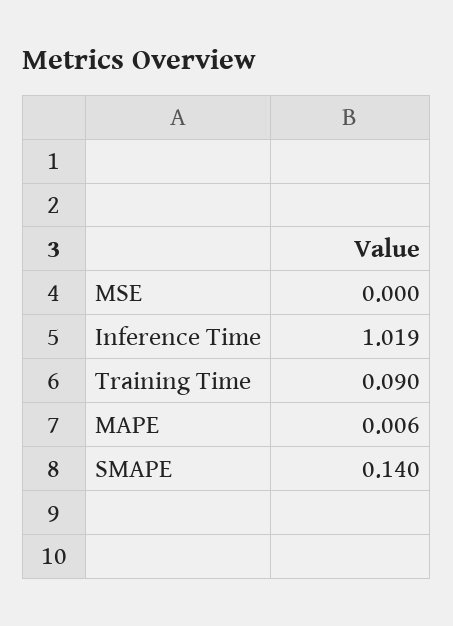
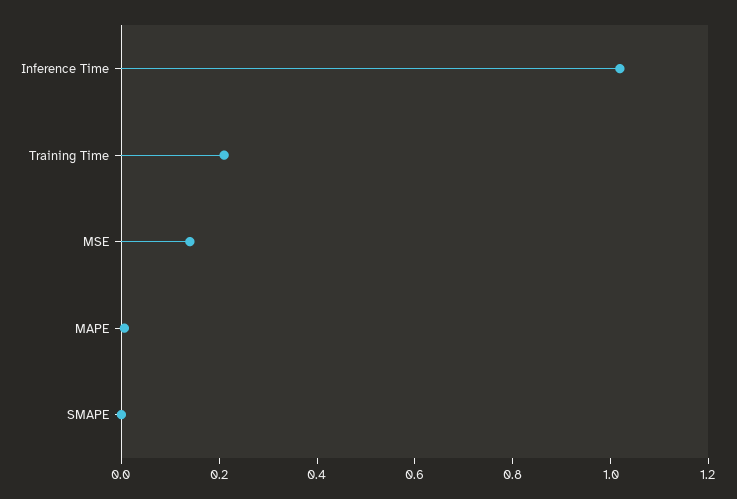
MSE: 0 -> 0.15
Training Time: 0.09 -> 0.2
SMAPE: 0.14 -> 0

